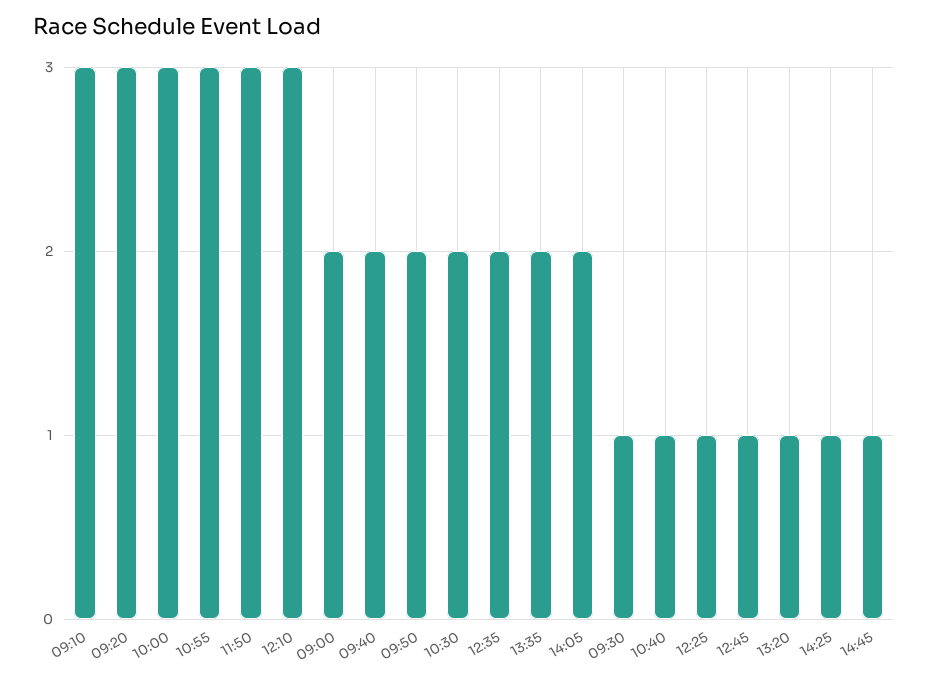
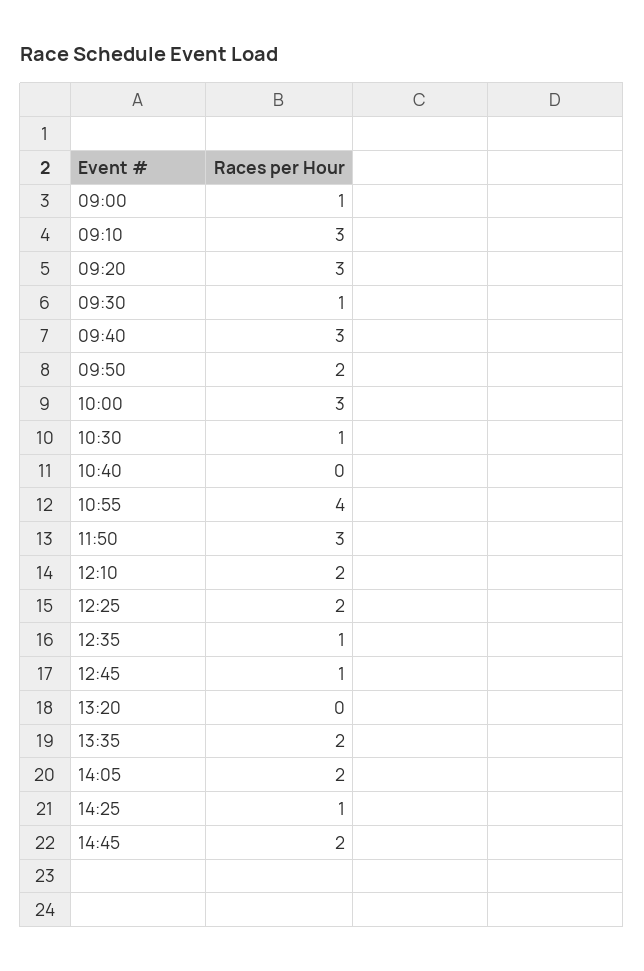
10:55: 3 -> 4
12:10: 3 -> 2
09:00: 2 -> 1
09:40: 2 -> 3
10:30: 2 -> 1
12:35: 2 -> 1
10:40: 1 -> 0
12:25: 1 -> 2
13:20: 1 -> 0
14:45: 1 -> 2

